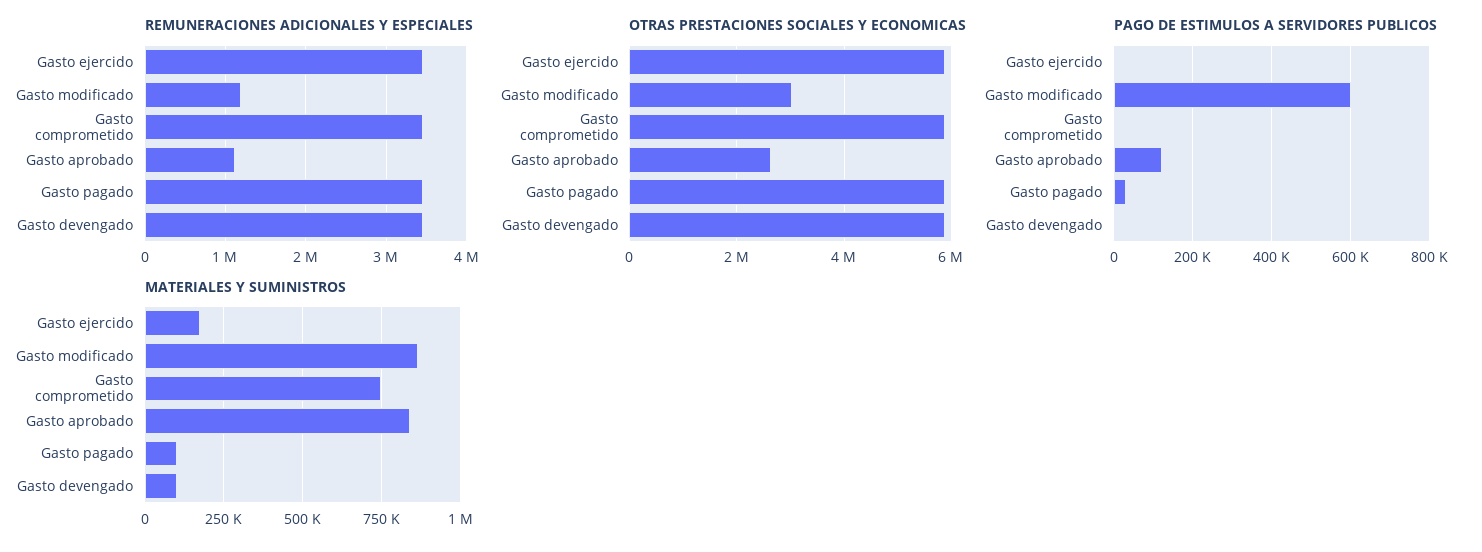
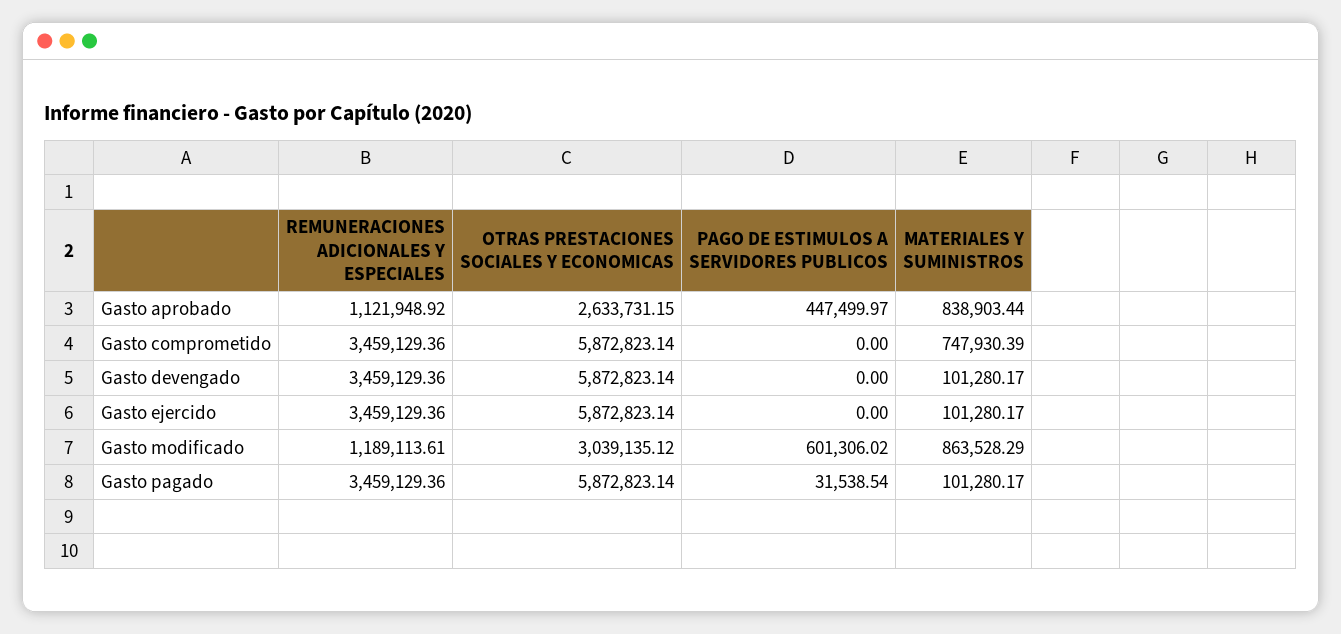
PAGO DE ESTIMULOS A SERVIDORES PUBLICOS, Gasto aprobado: 120000 -> 447499.97
MATERIALES Y SUMINISTROS, Gasto ejercido: 175000 -> 101280.17

